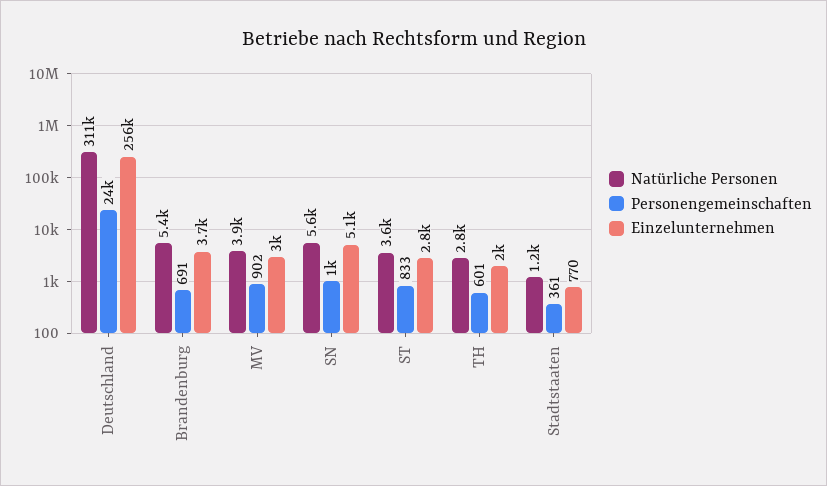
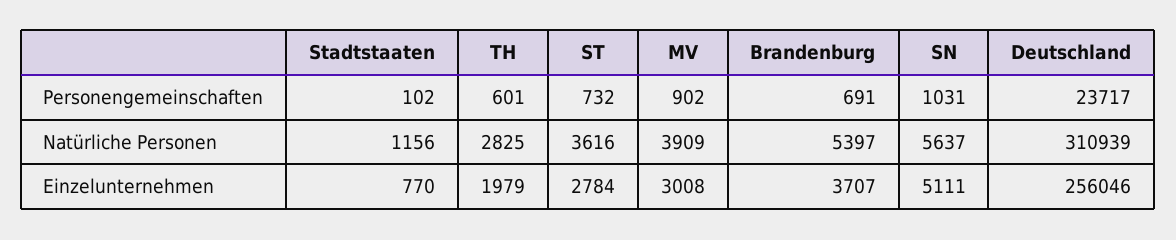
Personengemeinschaften, ST: 833 -> 732
Personengemeinschaften, Stadtstaaten: 361 -> 102

